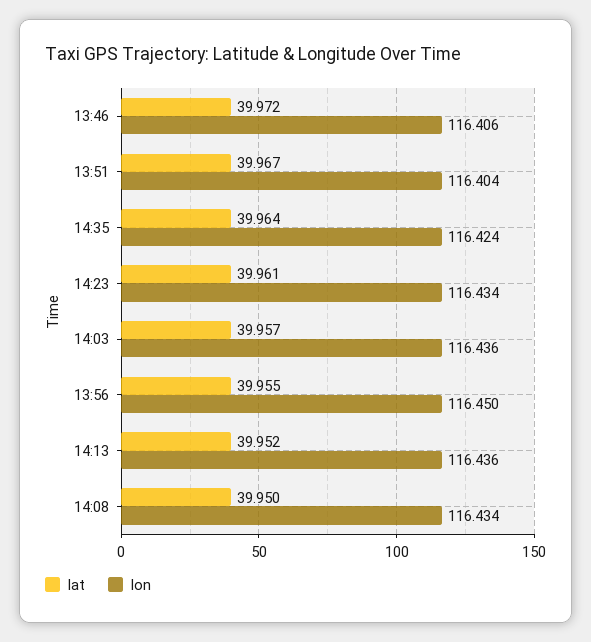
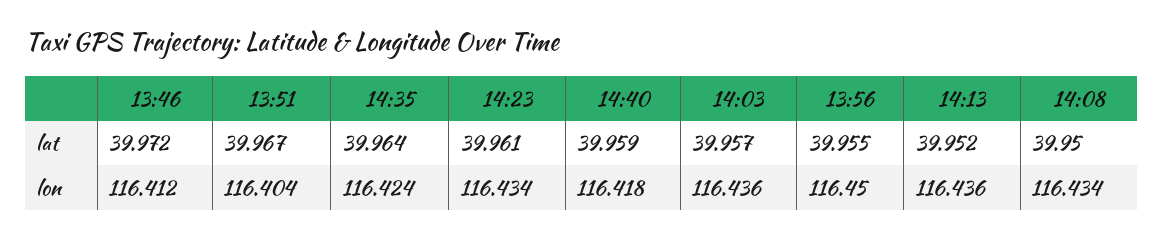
lon, 13:46: 116.406 -> 116.412
lat, 14:40: none -> 39.959
lon, 14:40: none -> 116.418

